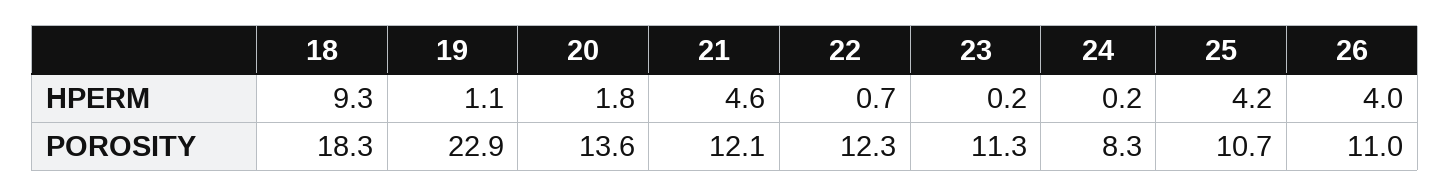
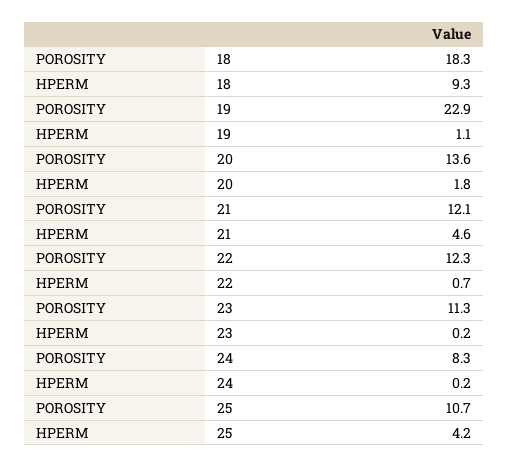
26, HPERM: 4 -> none
26, POROSITY: 11 -> none

